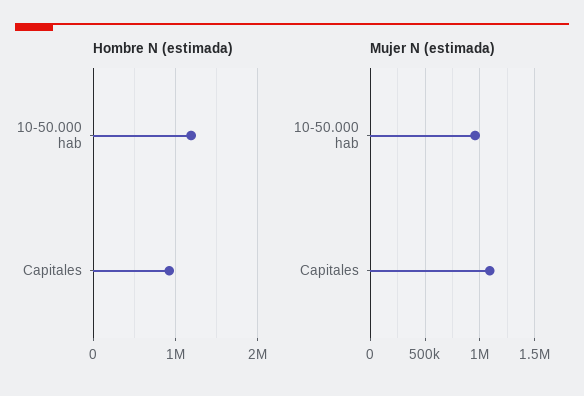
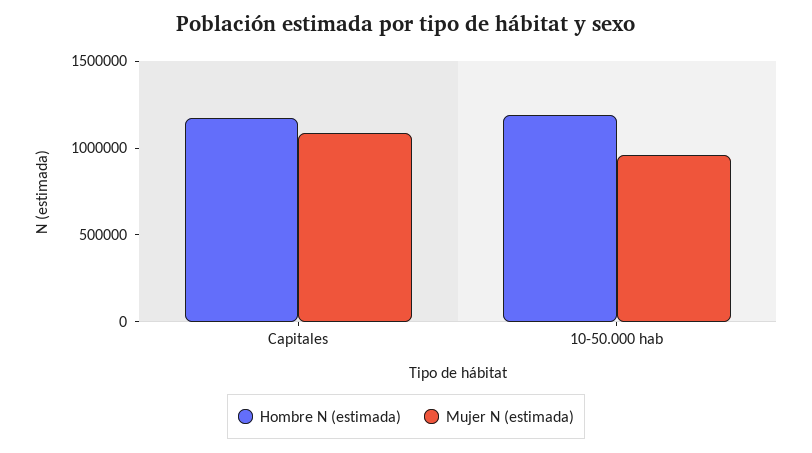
Hombre N (estimada), Capitales: 900000 -> 1200000

